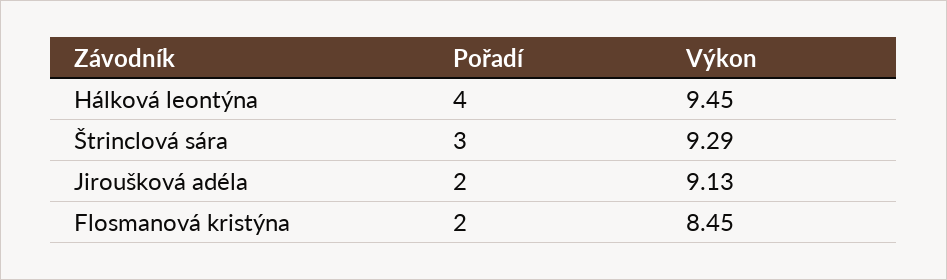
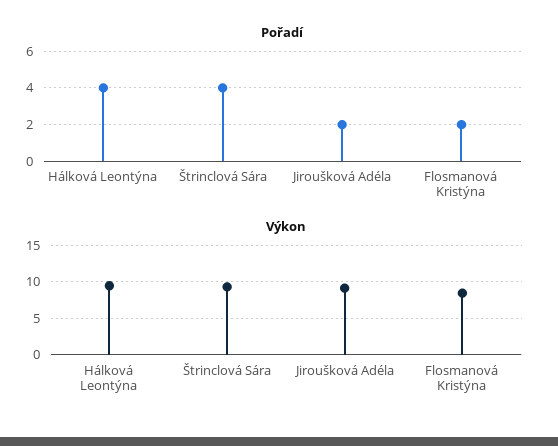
Pořadí, Štrinclová sára: 3 -> 4

